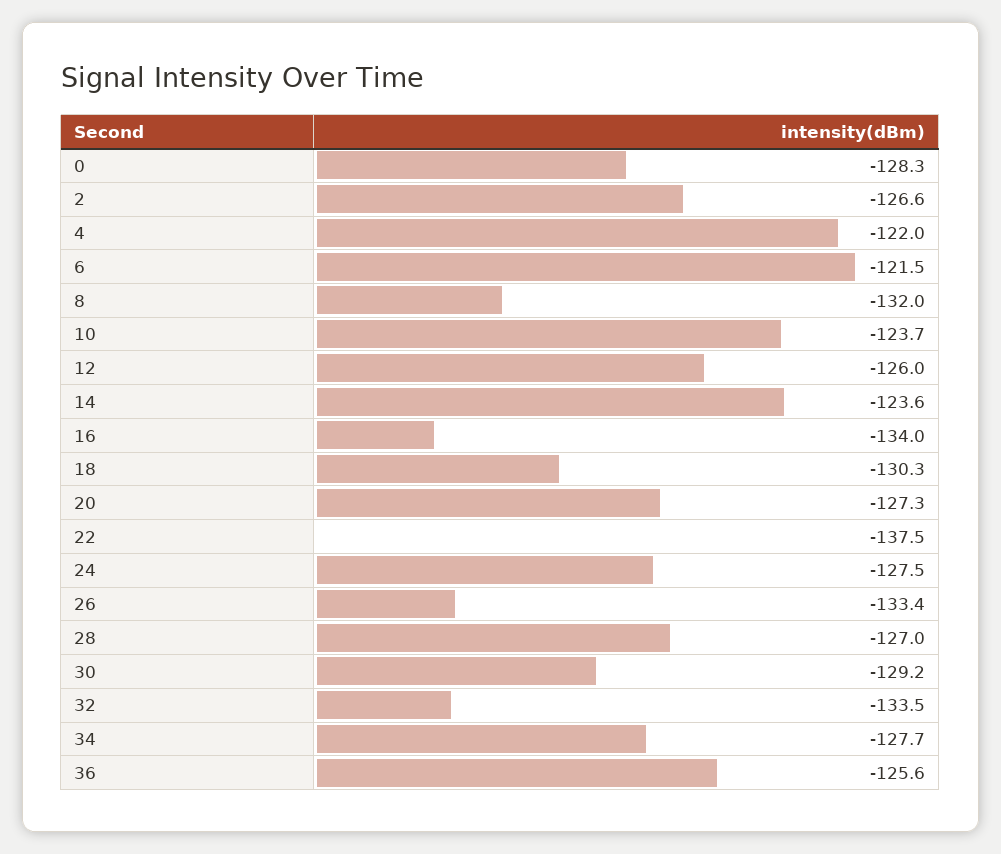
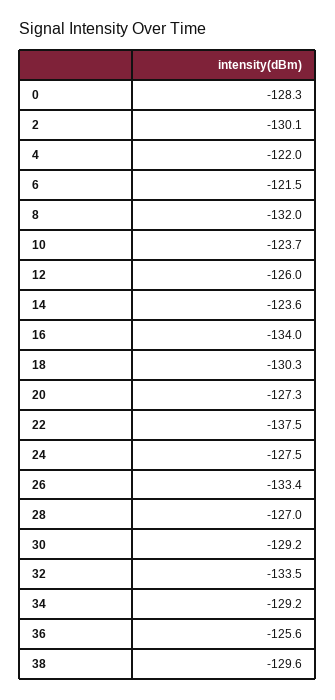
2: -126.6 -> -130.1
34: -127.7 -> -129.2
38: none -> -129.6

